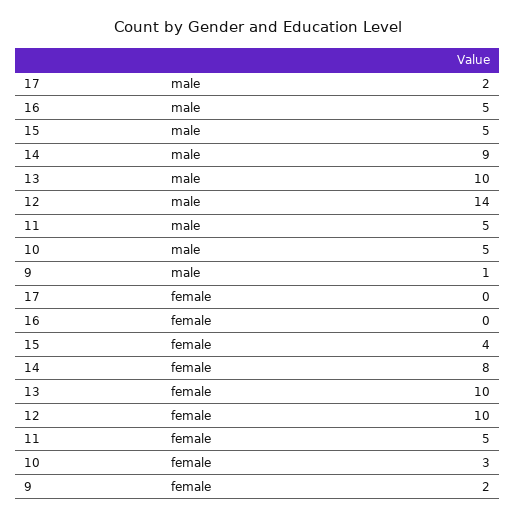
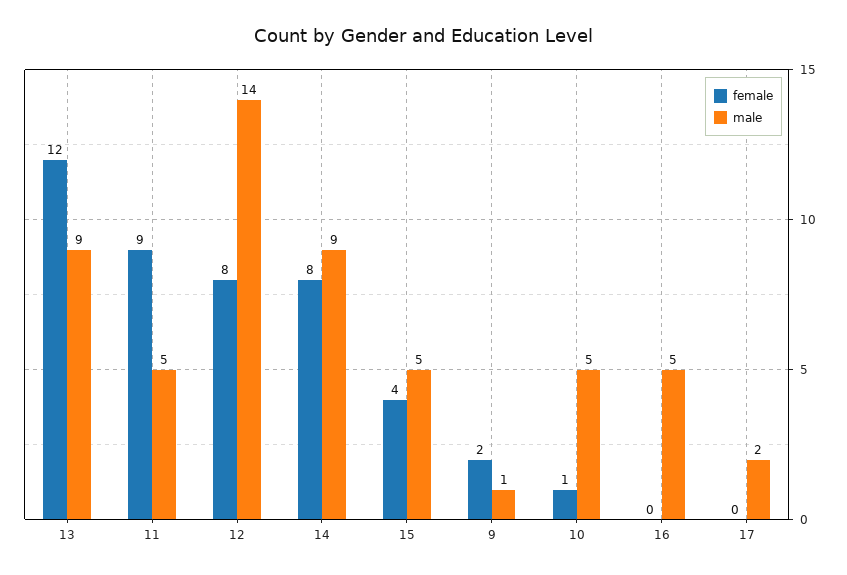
male, 13: 10 -> 9
female, 13: 10 -> 12
female, 12: 10 -> 8
female, 11: 5 -> 9
female, 10: 3 -> 1

